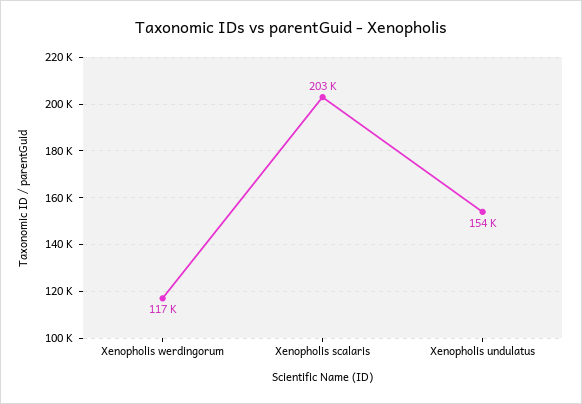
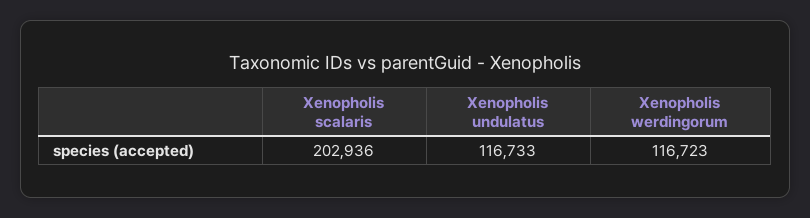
Xenopholis undulatus: 154000 -> 116733

